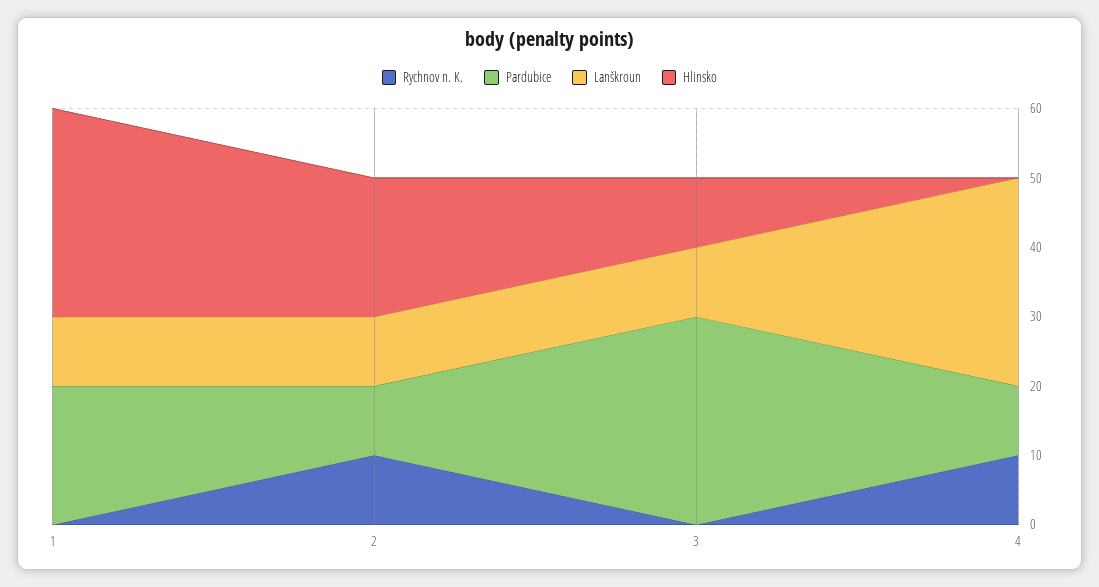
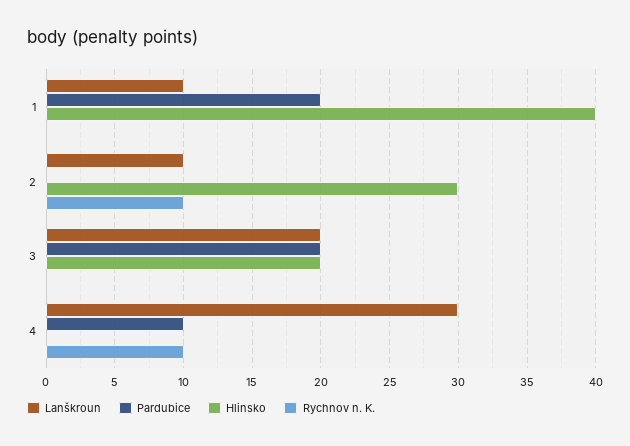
Hlinsko, 1: 30 -> 40
Pardubice, 2: 10 -> 0
Hlinsko, 2: 20 -> 30
Pardubice, 3: 30 -> 20
Lanškroun, 3: 10 -> 20
Hlinsko, 3: 10 -> 20

